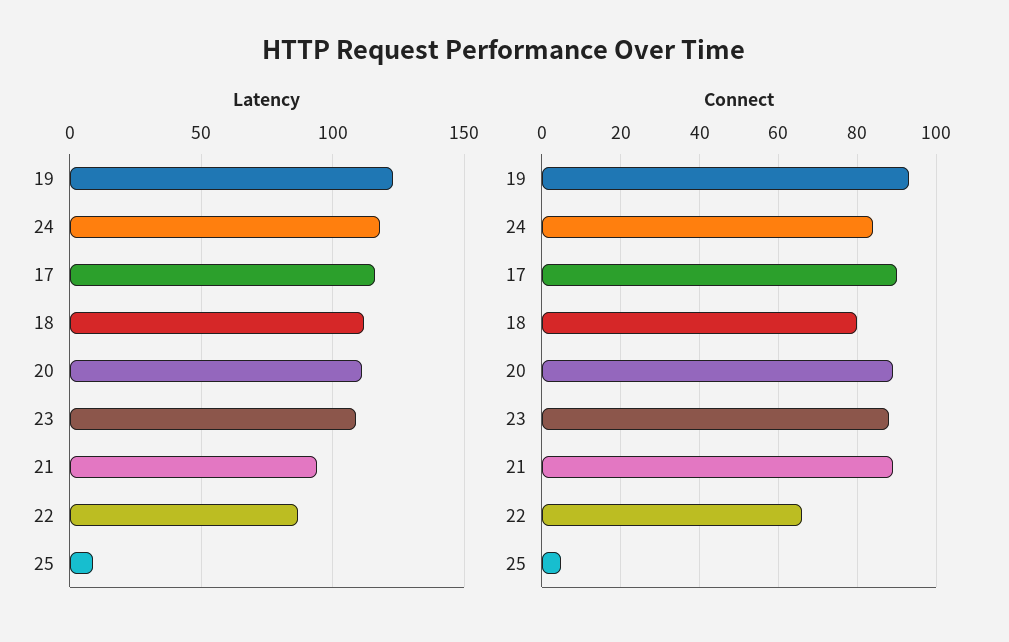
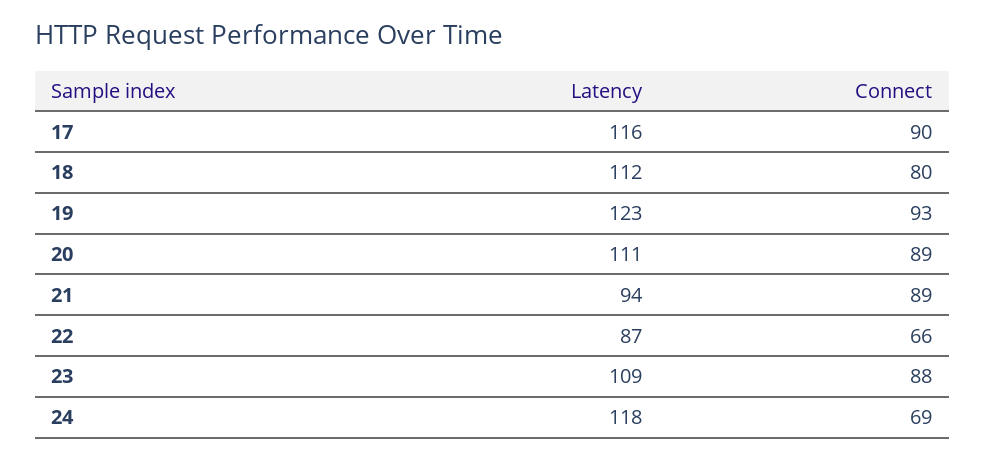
Latency, 25: 10 -> none
Connect, 24: 85 -> 69
Connect, 25: 5 -> none

